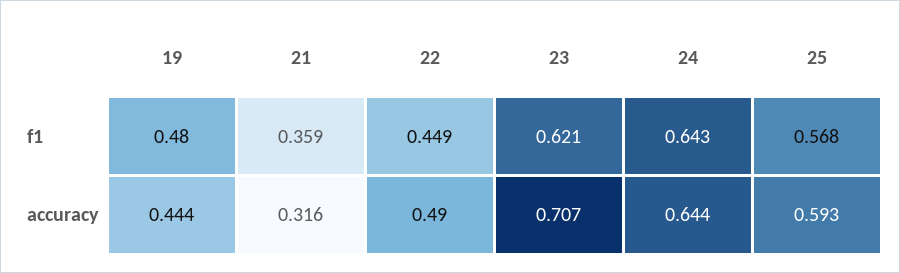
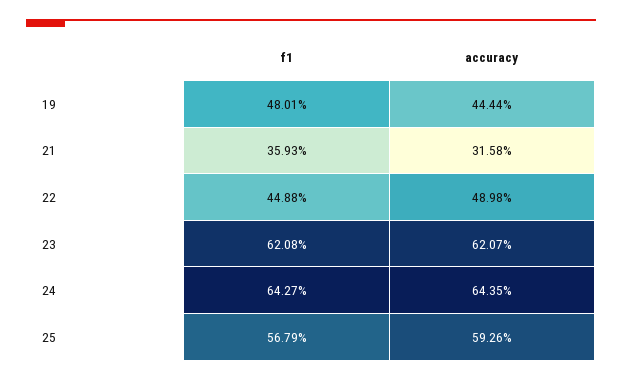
23, accuracy: 0.707 -> 0.6207

